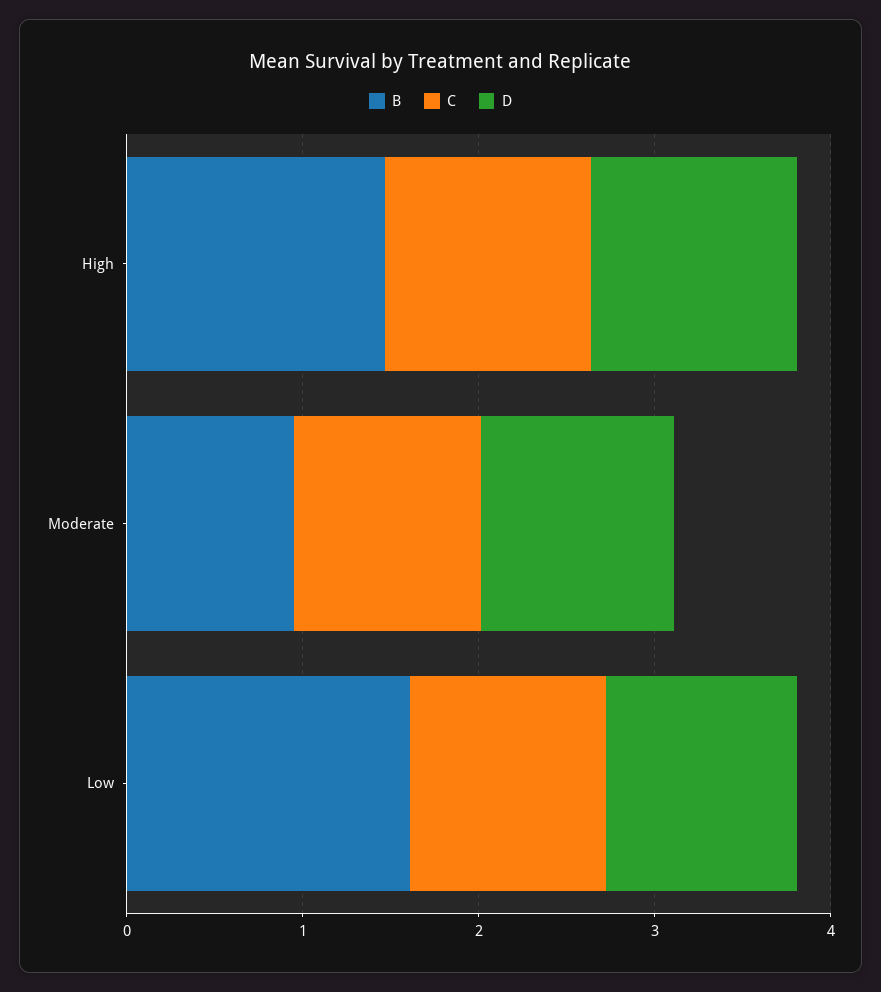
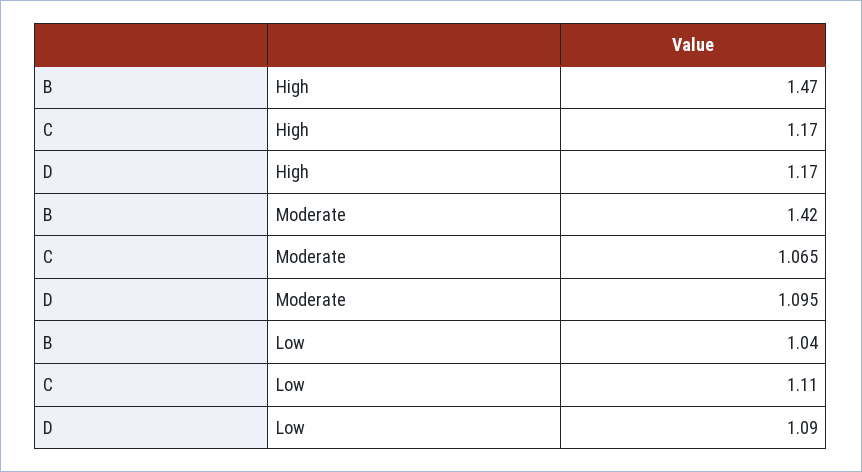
B, Moderate: 1 -> 1.42
B, Low: 1.6 -> 1.04

